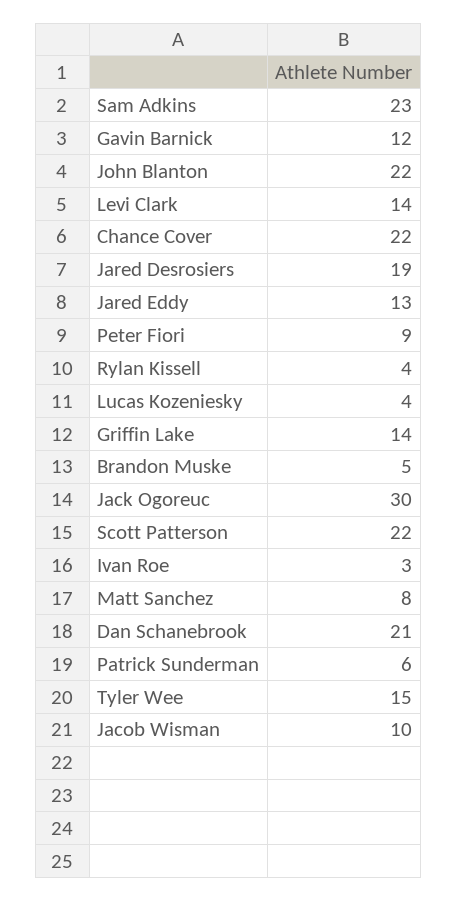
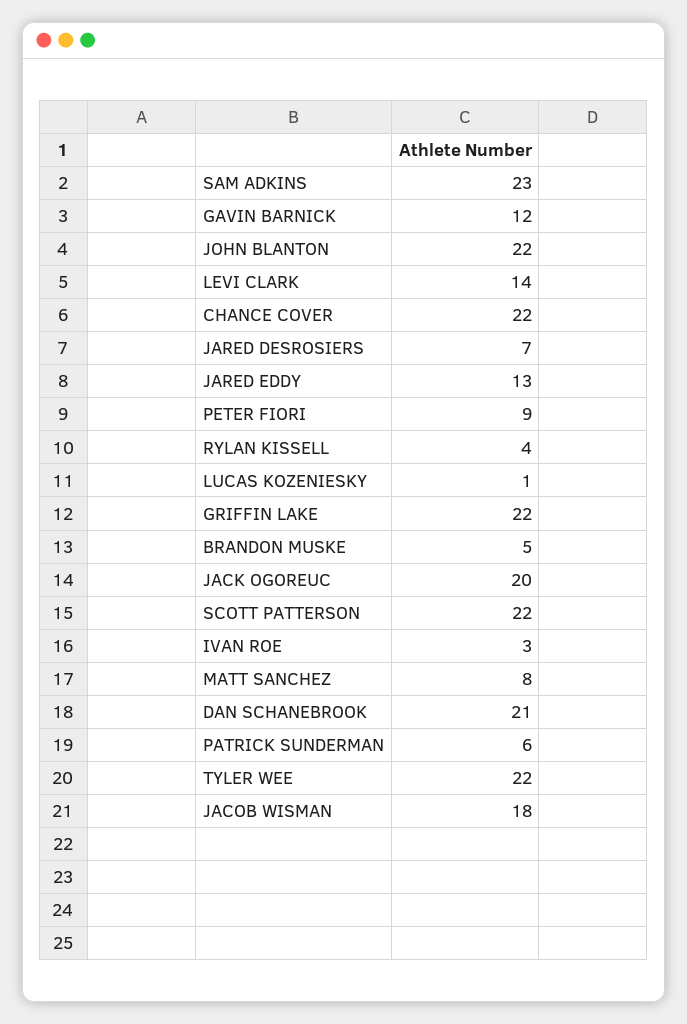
Jared Desrosiers: 19 -> 7
Lucas Kozeniesky: 4 -> 1
Griffin Lake: 14 -> 22
Jack Ogoreuc: 30 -> 20
Tyler Wee: 15 -> 22
Jacob Wisman: 10 -> 18

